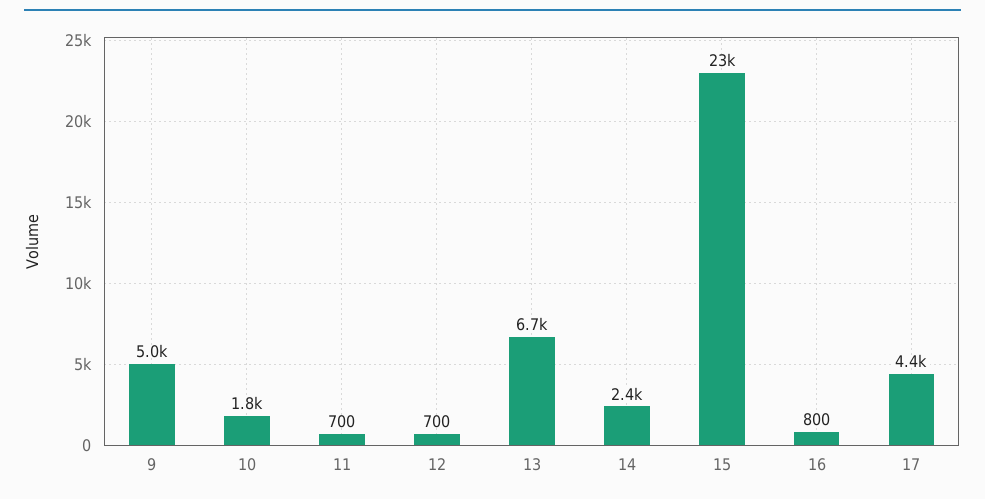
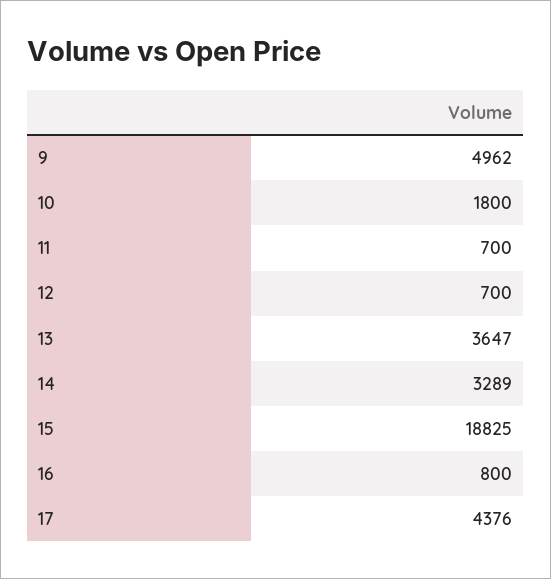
13: 6700 -> 3647
14: 2400 -> 3289
15: 23000 -> 18825

